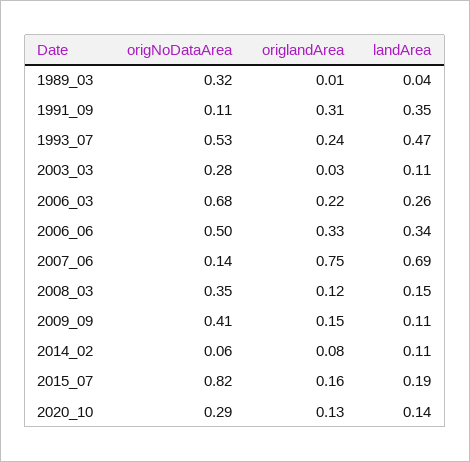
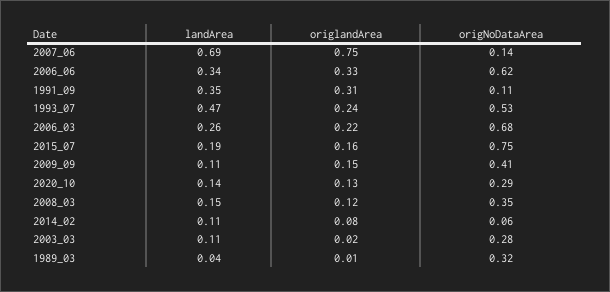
origlandArea, 2003_03: 0.03 -> 0.02
origNoDataArea, 2006_06: 0.5 -> 0.62
origNoDataArea, 2015_07: 0.82 -> 0.75

